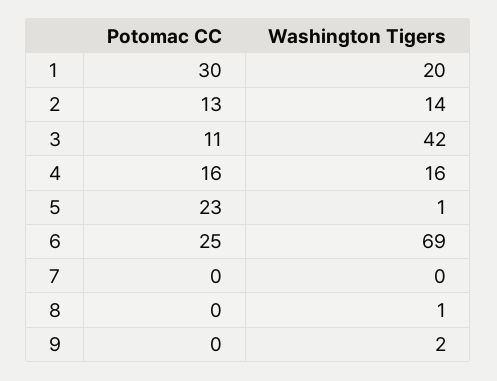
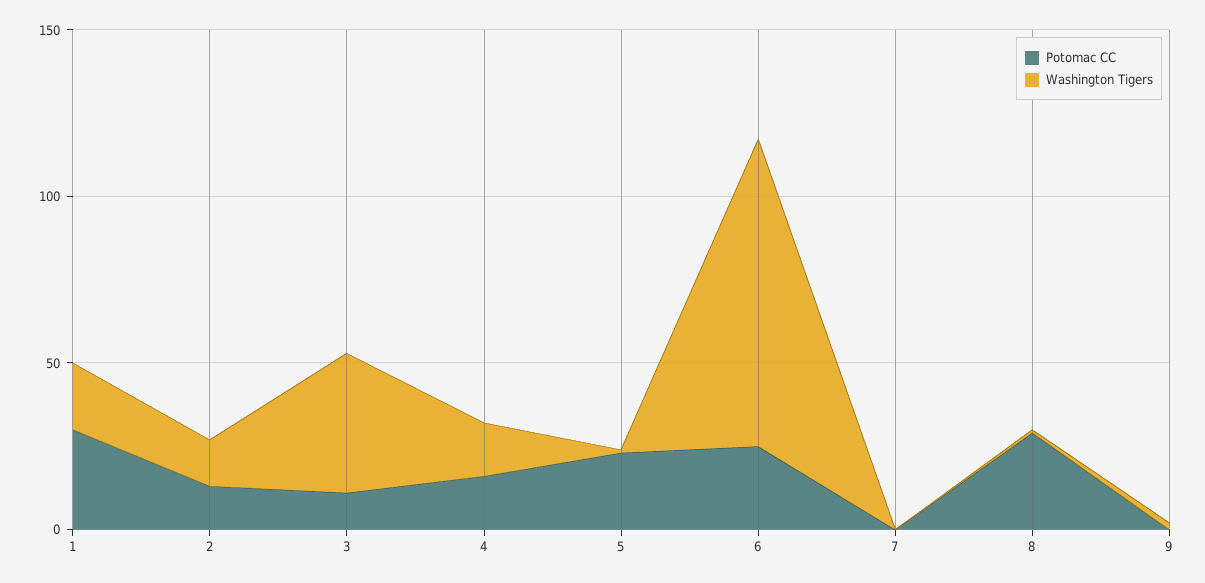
Washington Tigers, 6: 69 -> 90
Potomac CC, 8: 0 -> 30

